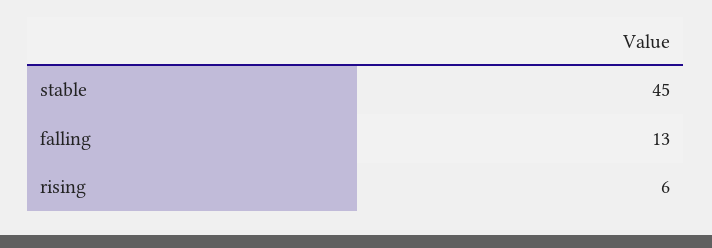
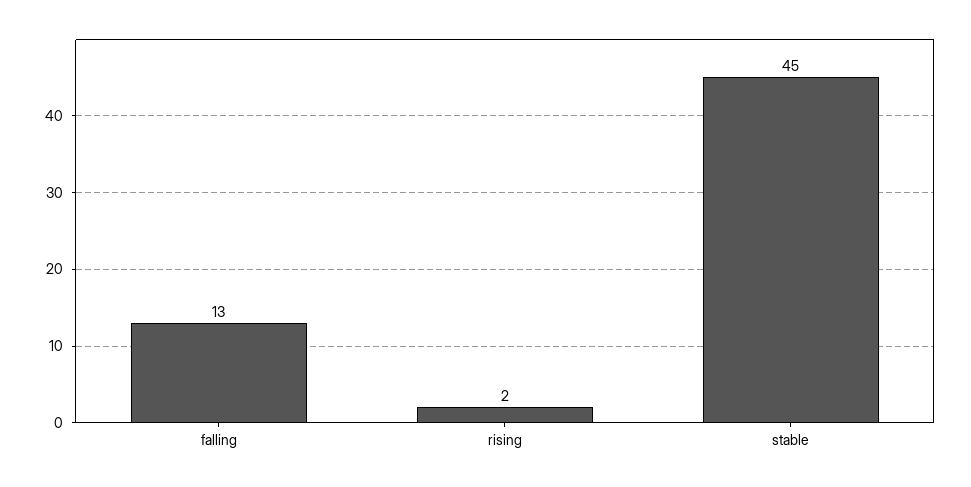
rising: 6 -> 2

